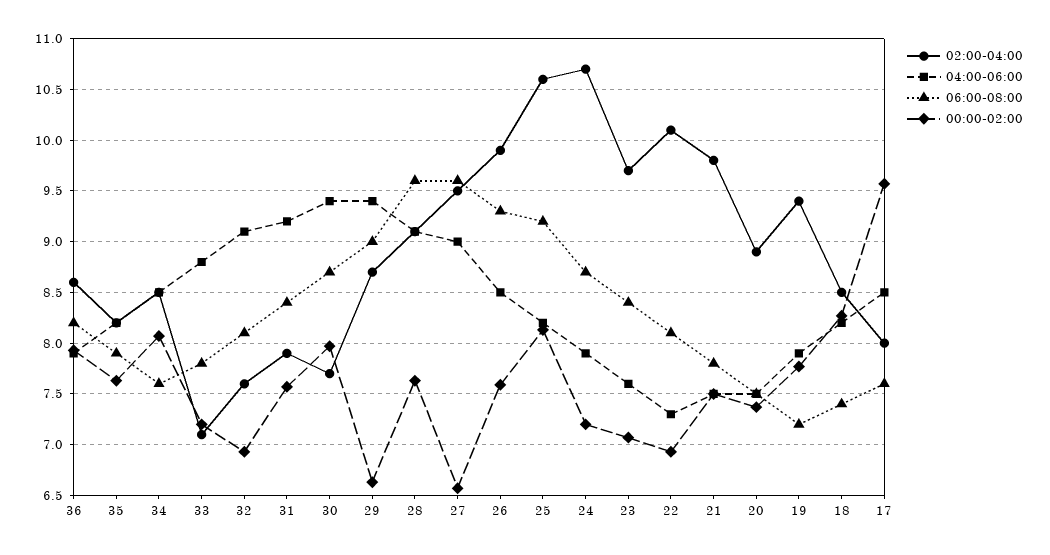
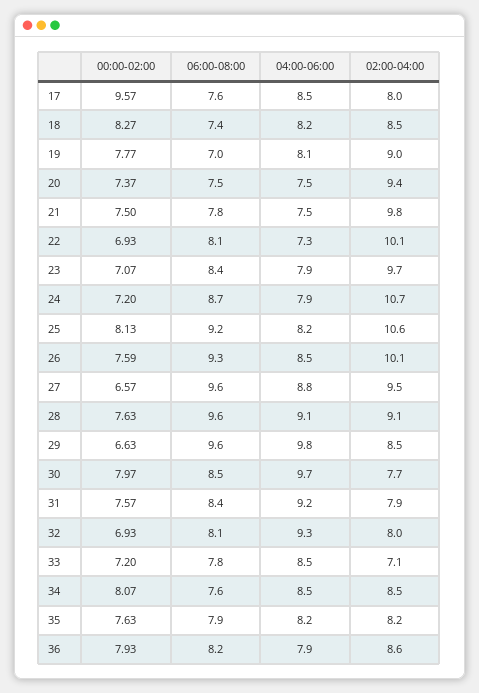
04:00-06:00, 33: 8.8 -> 8.5
02:00-04:00, 32: 7.6 -> 8
04:00-06:00, 32: 9.1 -> 9.3
04:00-06:00, 30: 9.4 -> 9.7
06:00-08:00, 30: 8.7 -> 8.5
02:00-04:00, 29: 8.7 -> 8.5
04:00-06:00, 29: 9.4 -> 9.8
06:00-08:00, 29: 9 -> 9.6
04:00-06:00, 27: 9 -> 8.8
02:00-04:00, 26: 9.9 -> 10.1
04:00-06:00, 23: 7.6 -> 7.9
02:00-04:00, 20: 8.9 -> 9.4
02:00-04:00, 19: 9.4 -> 9
04:00-06:00, 19: 7.9 -> 8.1
06:00-08:00, 19: 7.2 -> 7

